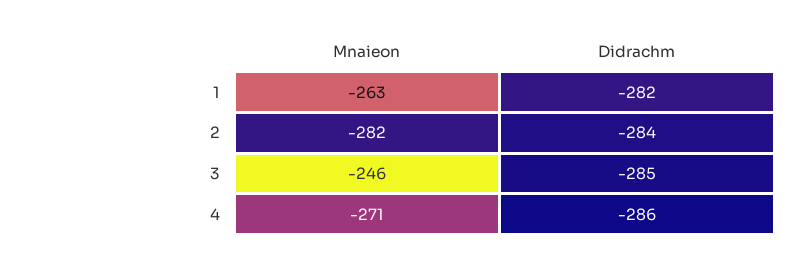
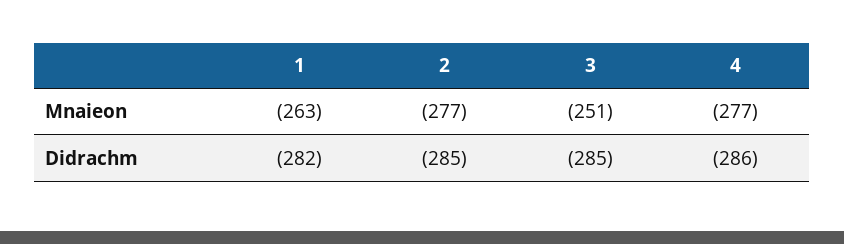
Mnaieon, 2: -282 -> -277
Didrachm, 2: -284 -> -285
Mnaieon, 3: -246 -> -251
Mnaieon, 4: -271 -> -277

